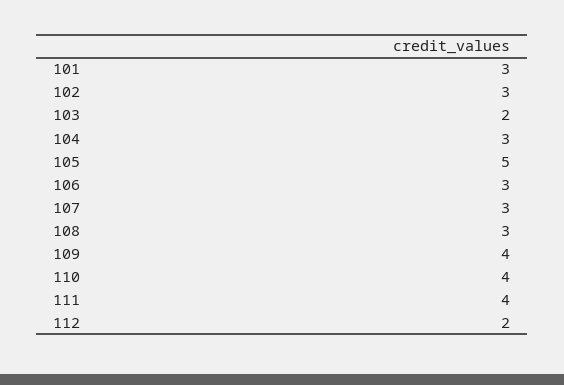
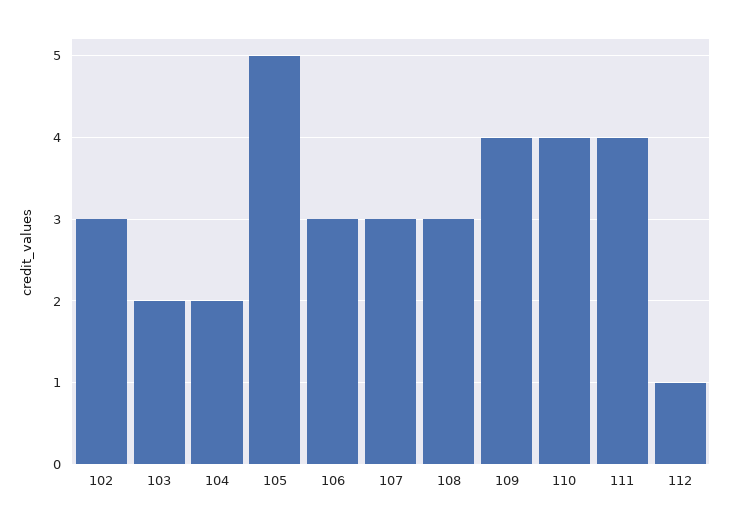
101: 3 -> none
104: 3 -> 2
112: 2 -> 1

